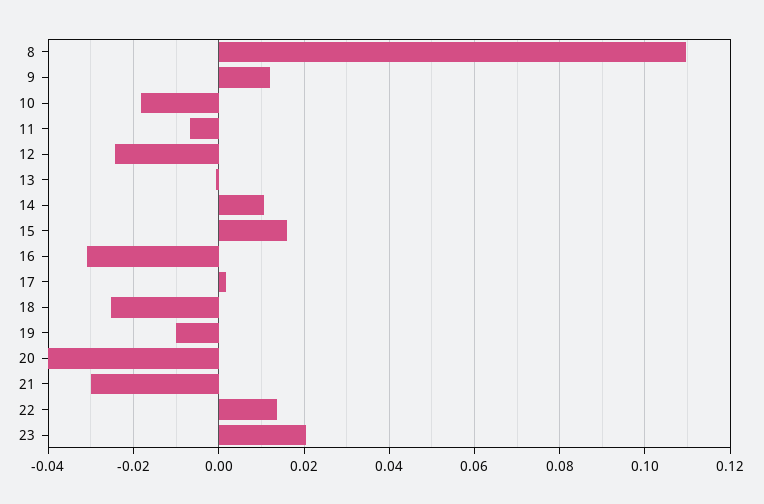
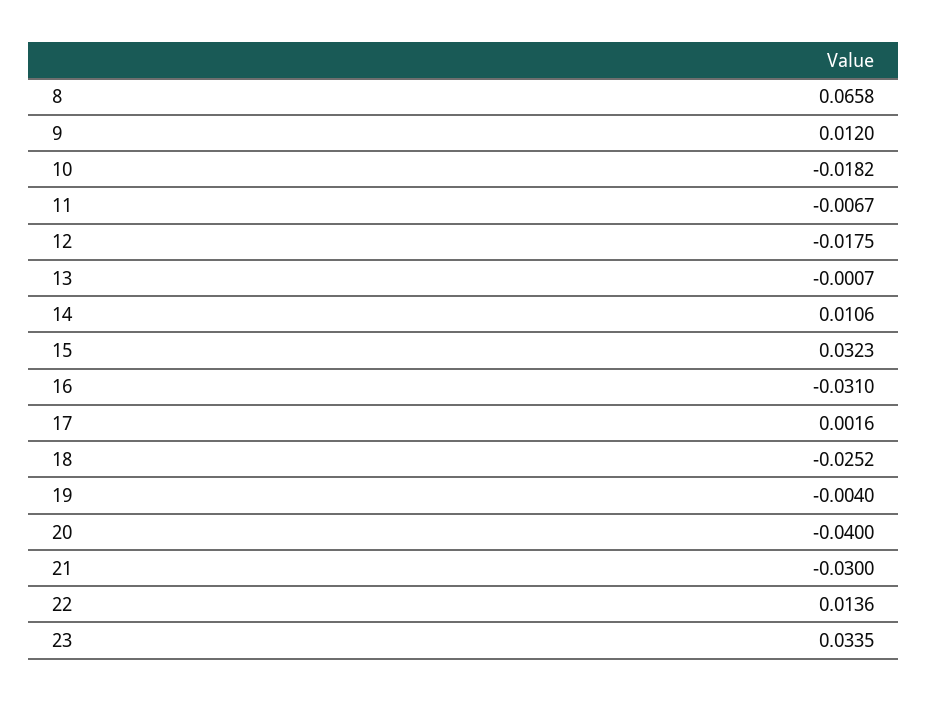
8: 0.11 -> 0.0658
12: -0.024 -> -0.0175
15: 0.016 -> 0.0323
19: -0.01 -> -0.004
23: 0.02 -> 0.0335

